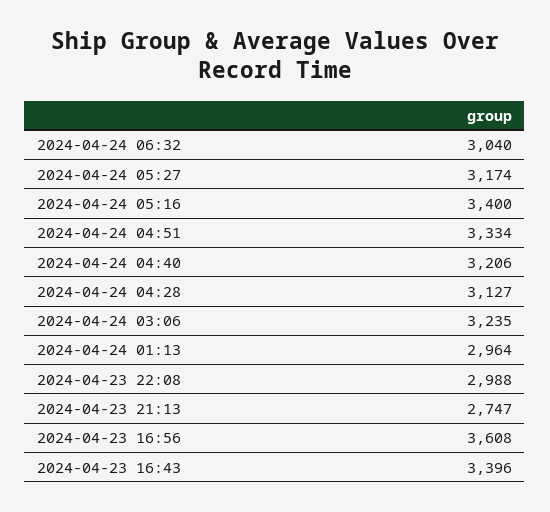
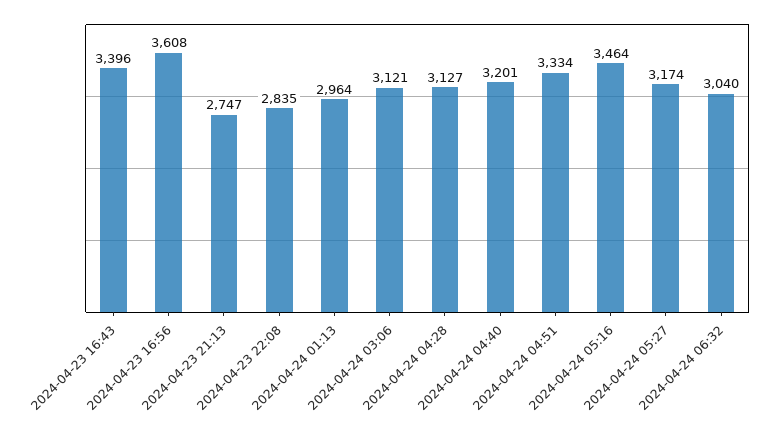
2024-04-24 05:16: 3400 -> 3464
2024-04-24 04:40: 3206 -> 3201
2024-04-24 03:06: 3235 -> 3121
2024-04-23 22:08: 2988 -> 2835

